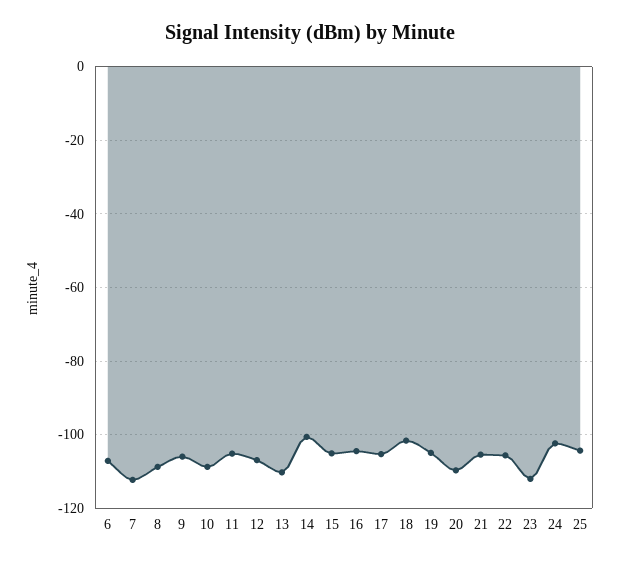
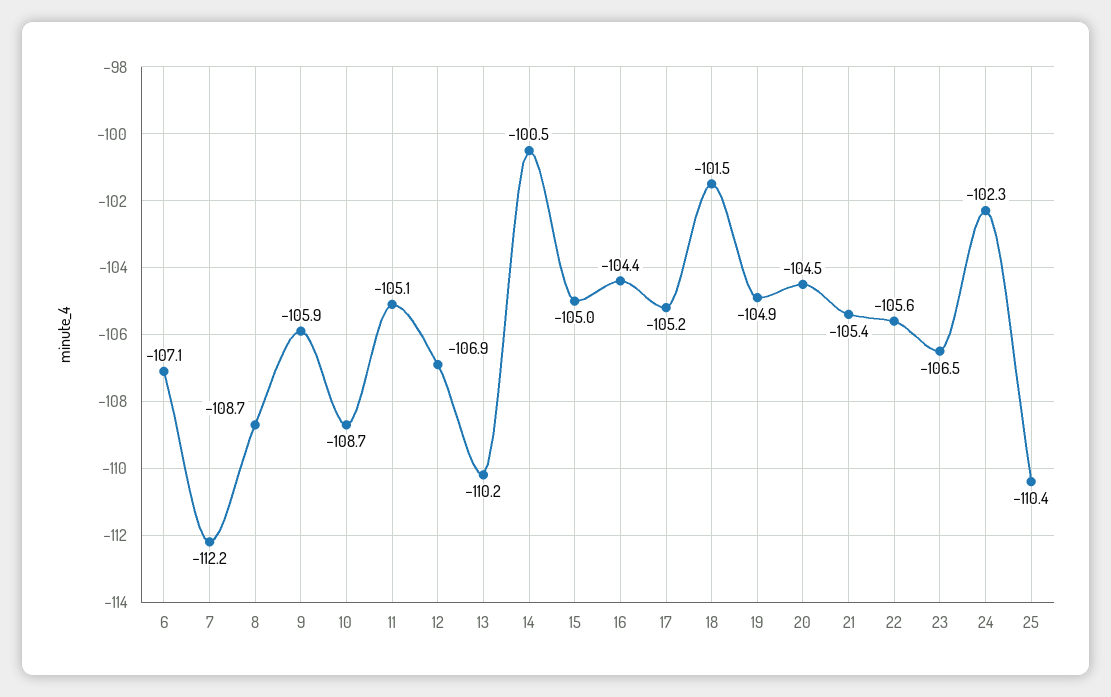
20: -110 -> -104.5
23: -112 -> -106.5
25: -104 -> -110.4

